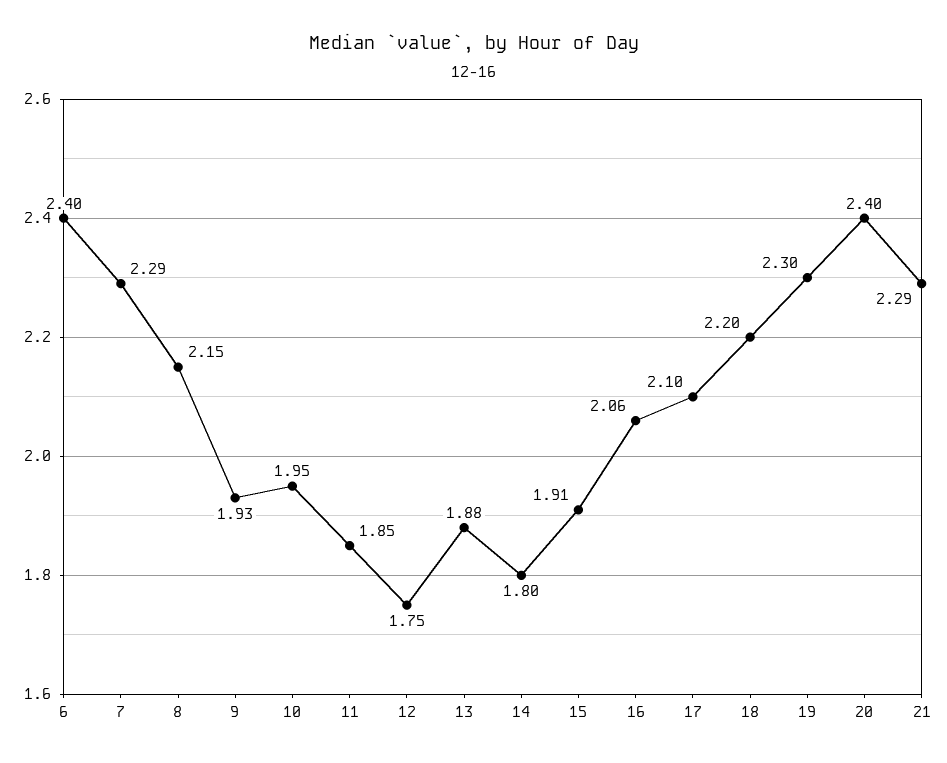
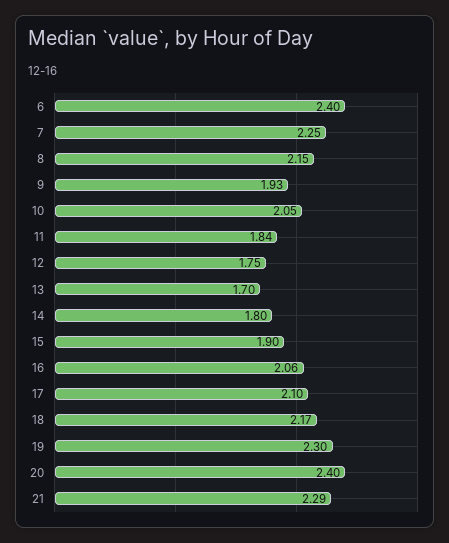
7: 2.29 -> 2.25
10: 1.95 -> 2.05
11: 1.85 -> 1.84
13: 1.88 -> 1.7
15: 1.91 -> 1.9
18: 2.2 -> 2.17

